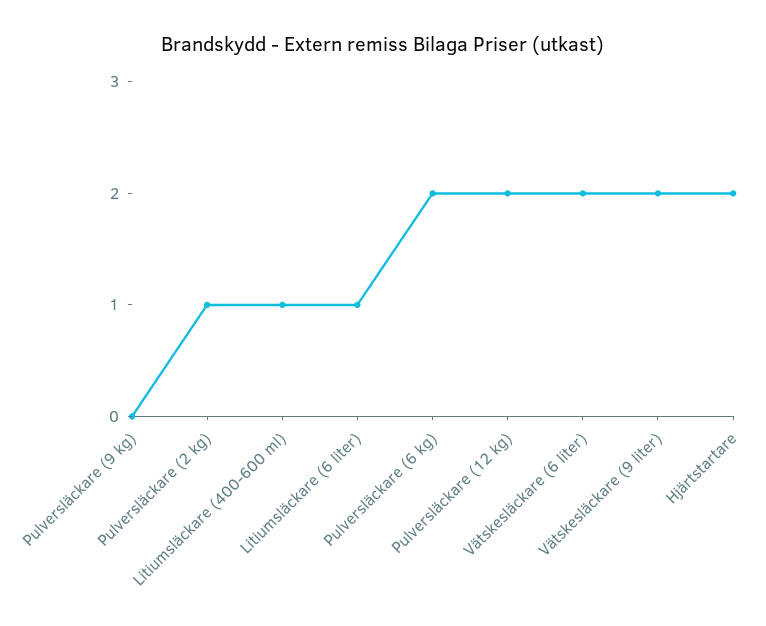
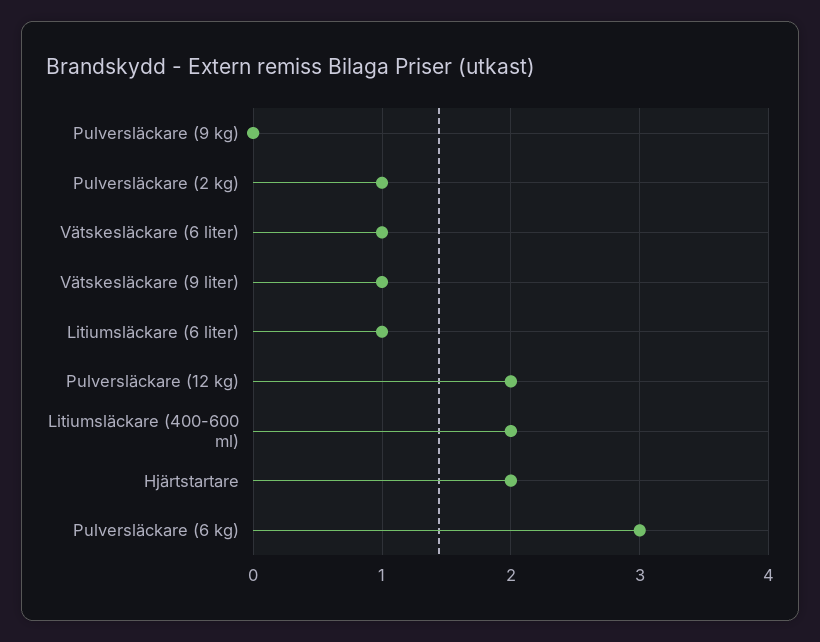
Litiumsläckare (400-600 ml): 1 -> 2
Pulversläckare (6 kg): 2 -> 3
Vätskesläckare (6 liter): 2 -> 1
Vätskesläckare (9 liter): 2 -> 1

